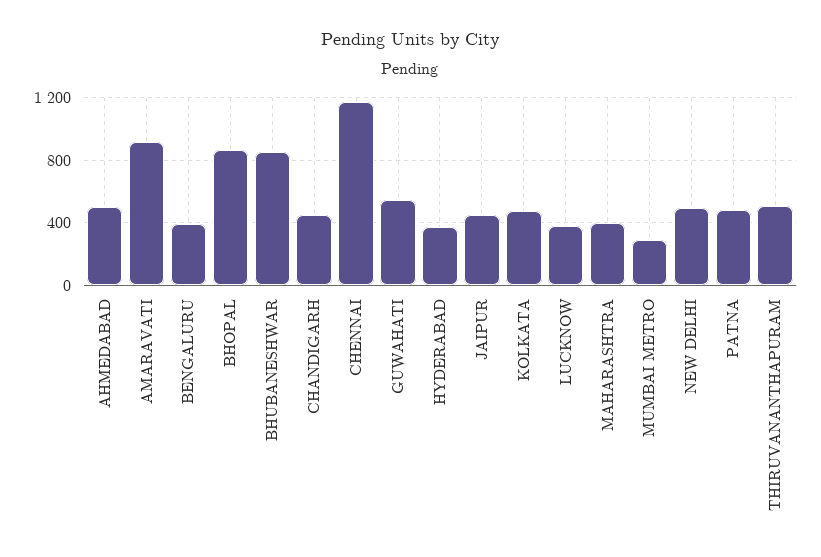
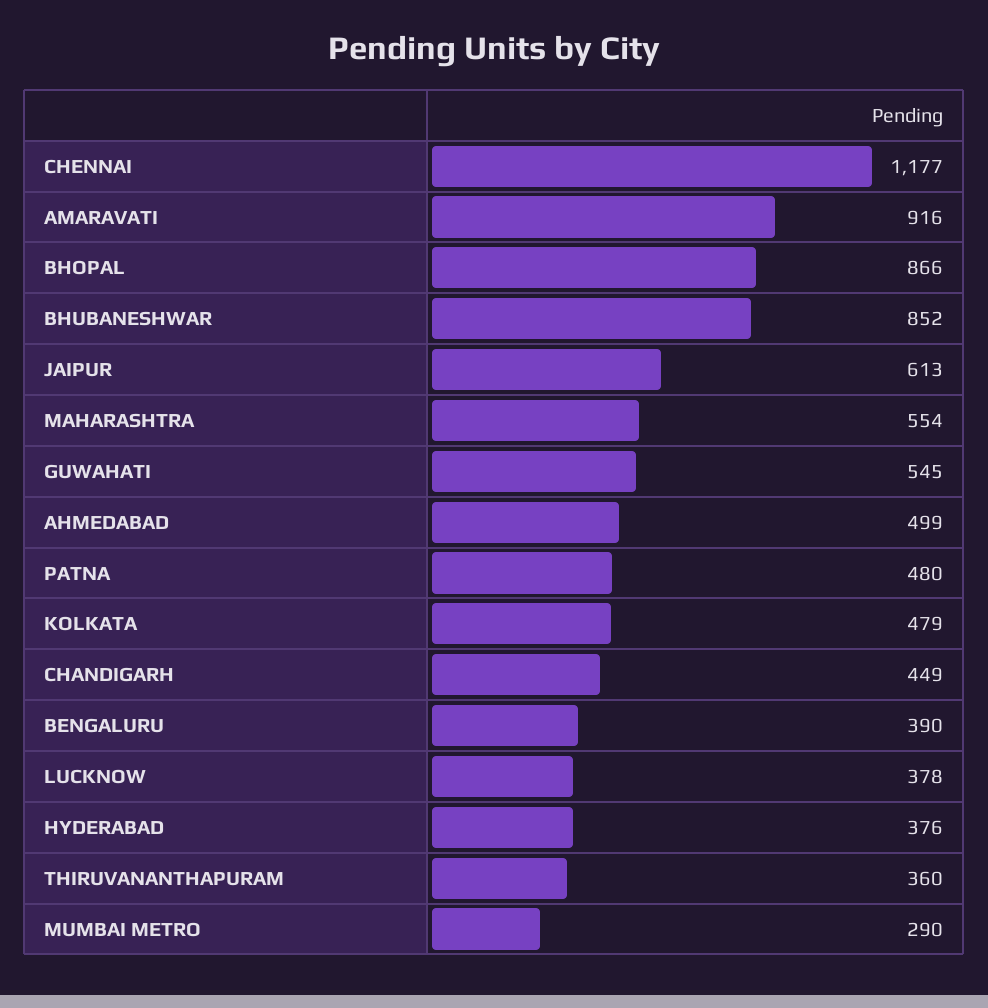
JAIPUR: 450 -> 613
MAHARASHTRA: 400 -> 554
NEW DELHI: 500 -> none
THIRUVANANTHAPURAM: 500 -> 360

